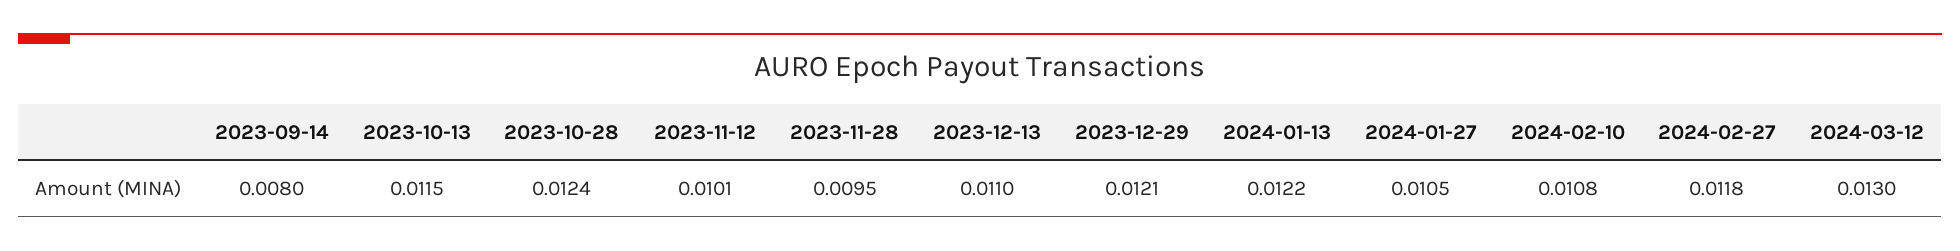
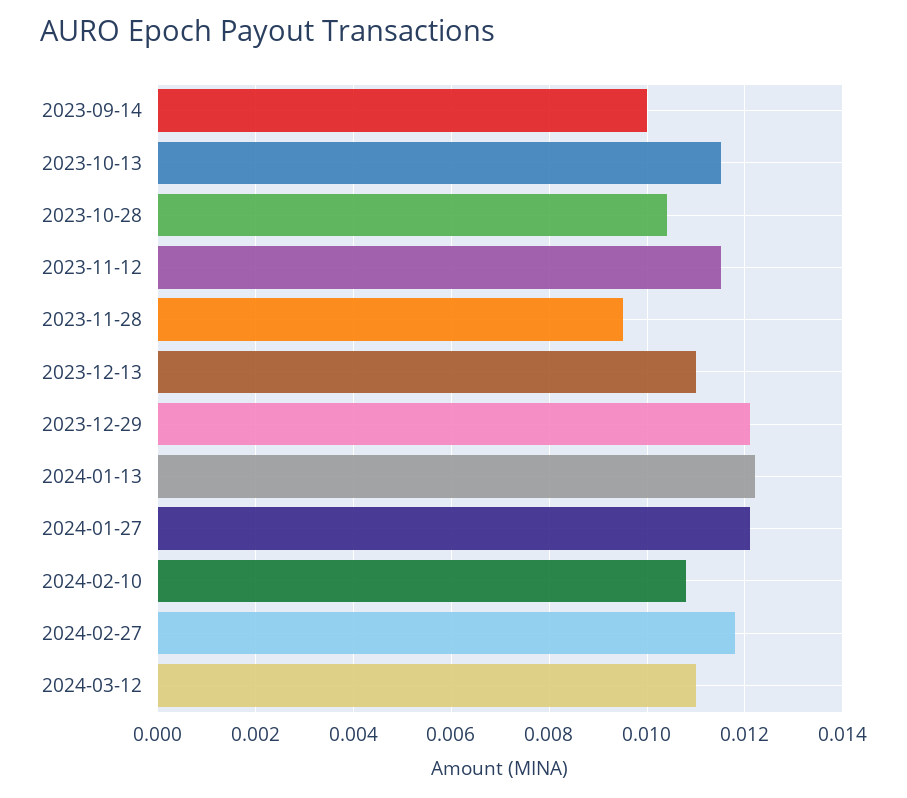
2023-09-14: 0.008 -> 0.01
2023-10-28: 0.0124 -> 0.0105
2023-11-12: 0.0101 -> 0.0115
2024-01-27: 0.0105 -> 0.012
2024-03-12: 0.013 -> 0.011

